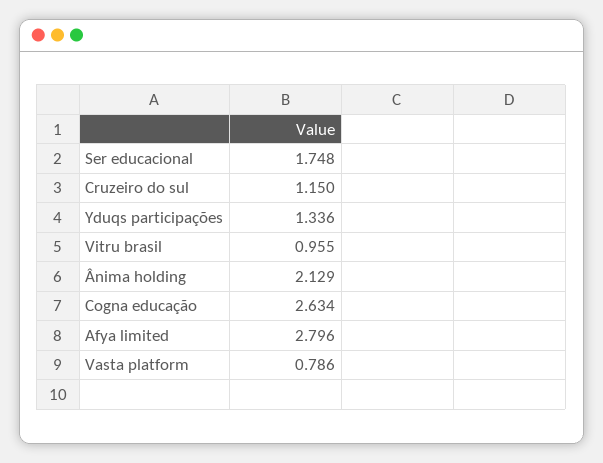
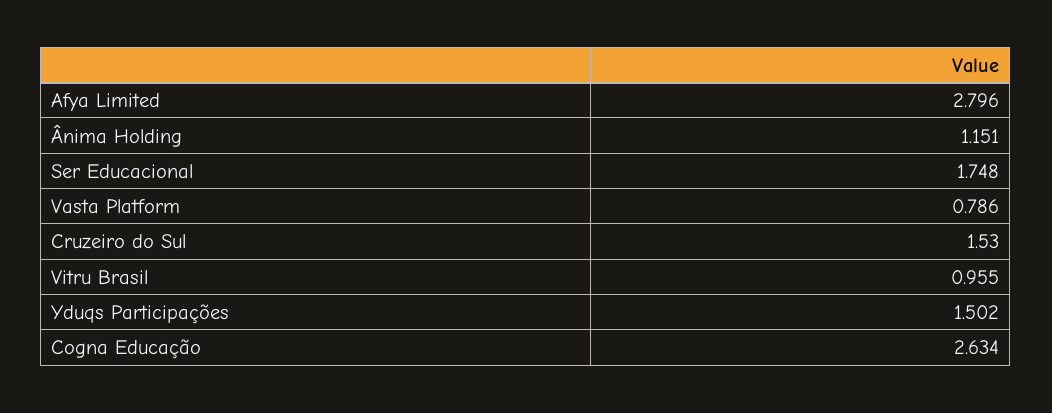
Cruzeiro do sul: 1.15 -> 1.53
Yduqs participações: 1.336 -> 1.502
Ânima holding: 2.129 -> 1.151

